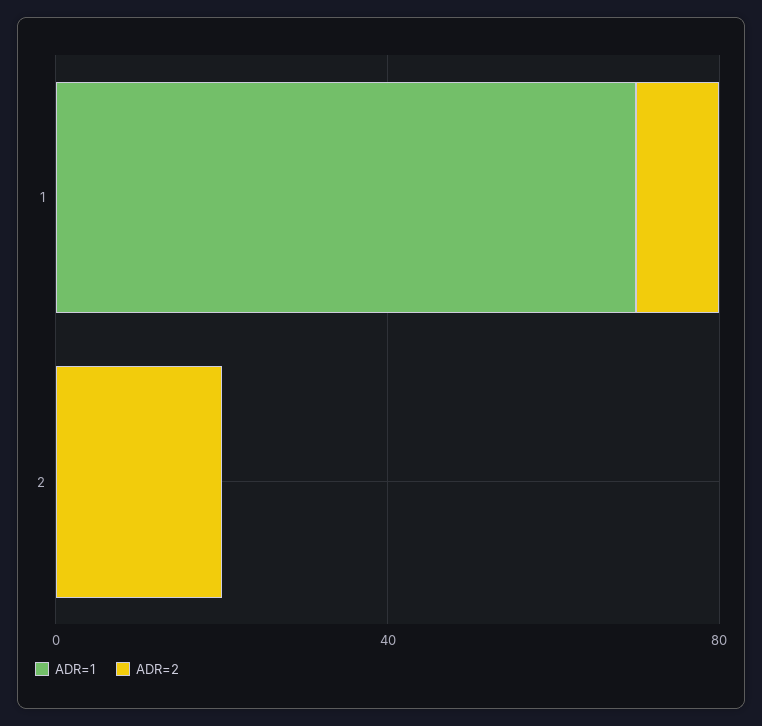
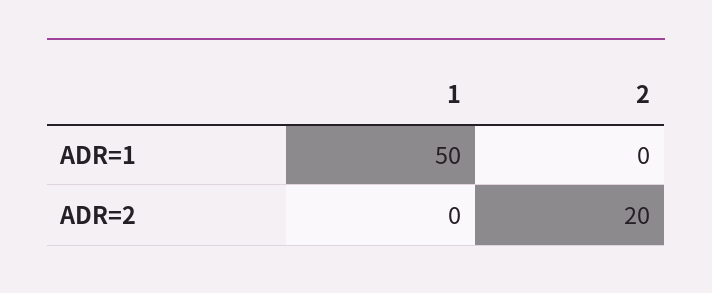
ADR=1, 1: 70 -> 50
ADR=2, 1: 10 -> 0

